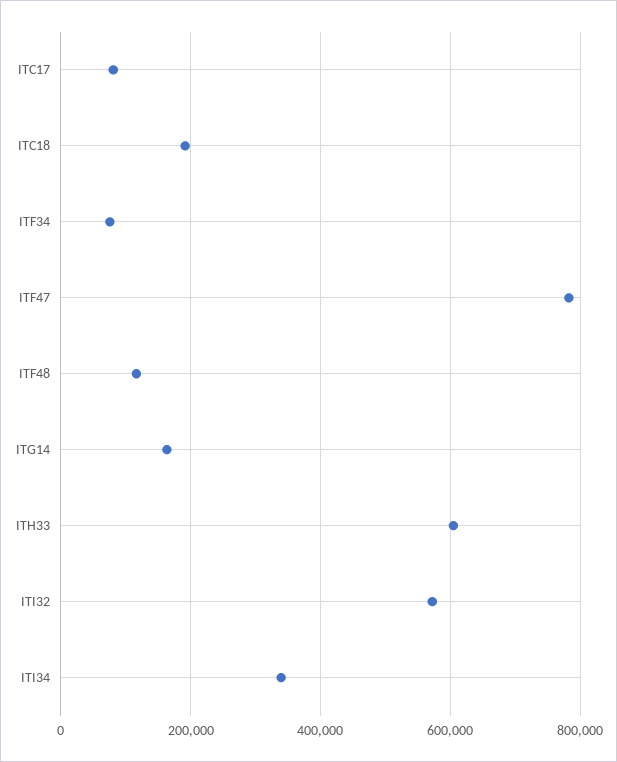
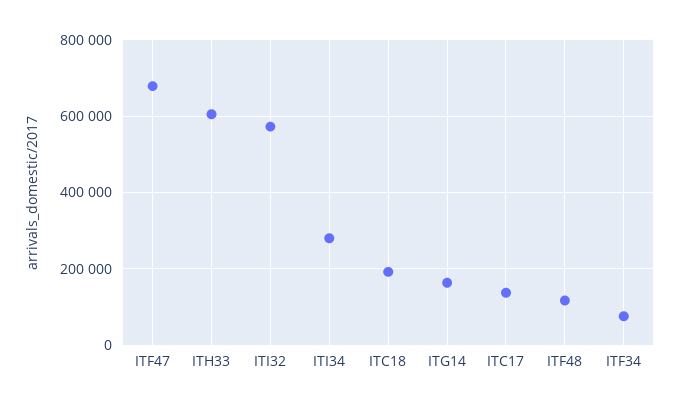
ITC17: 80000 -> 140000
ITF47: 780000 -> 680000
ITI34: 340000 -> 280000

